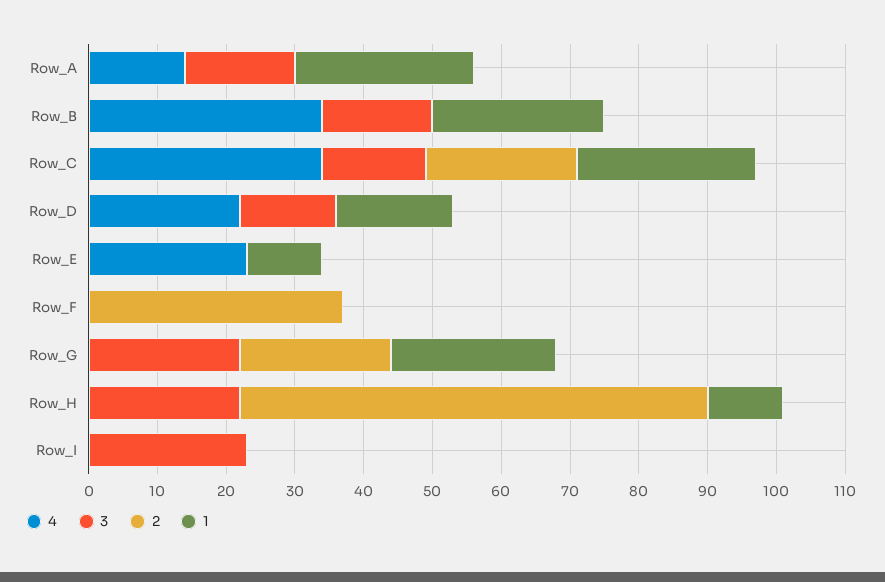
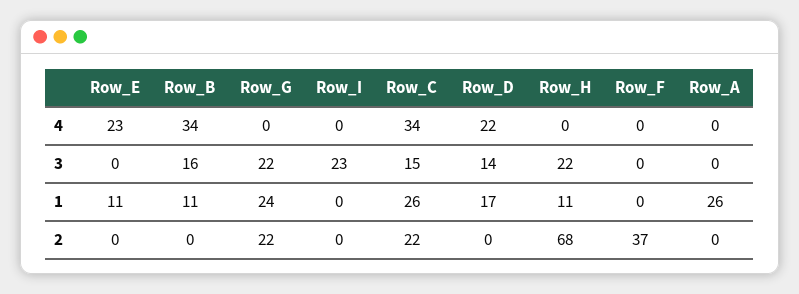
4, Row_A: 15 -> 0
3, Row_A: 15 -> 0
1, Row_B: 25 -> 11

